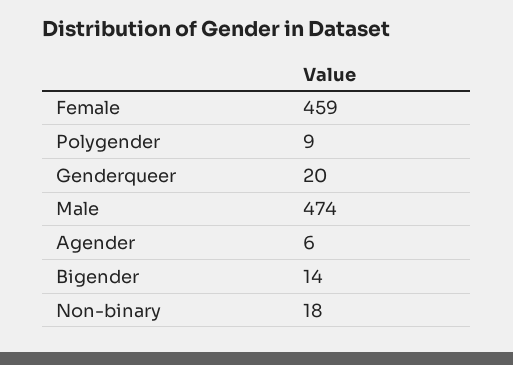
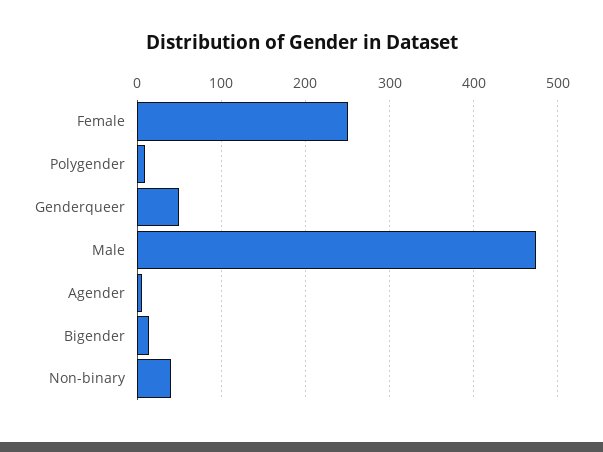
Female: 459 -> 250
Genderqueer: 20 -> 50
Non-binary: 18 -> 40

